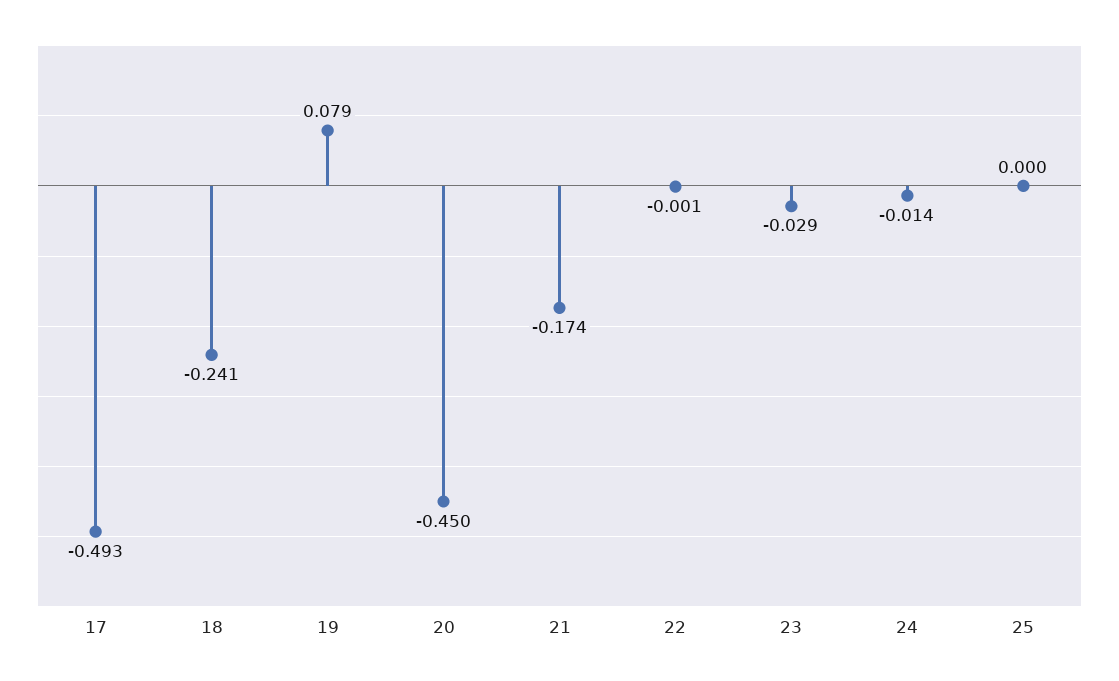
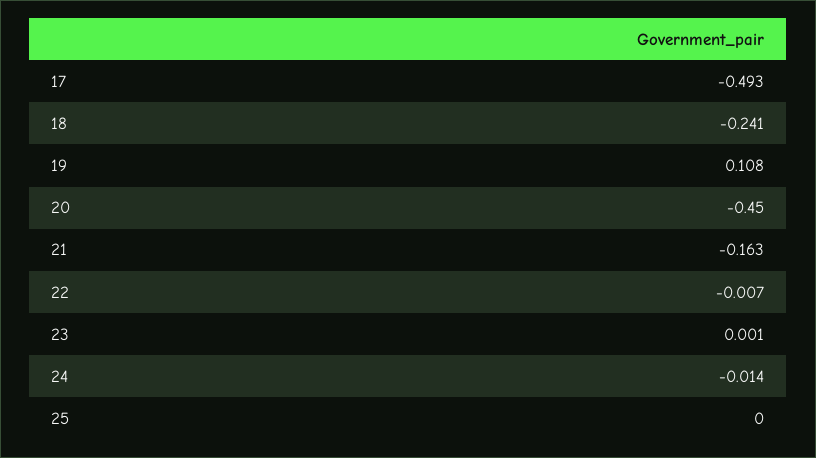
19: 0.079 -> 0.108
21: -0.174 -> -0.163
22: -0.001 -> -0.007
23: -0.029 -> 0.001

